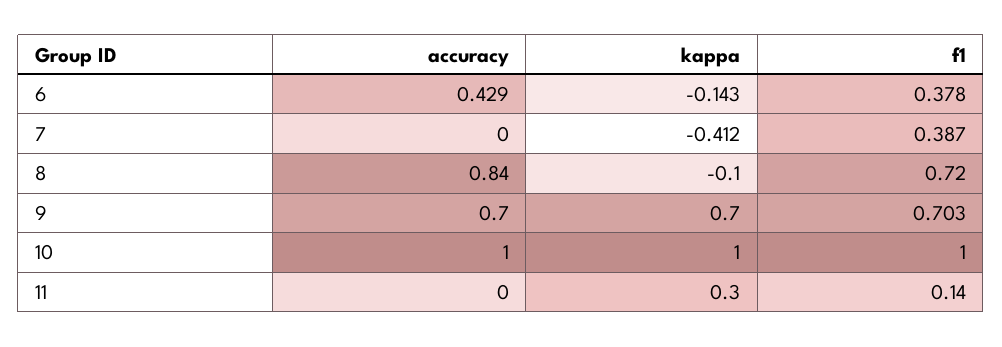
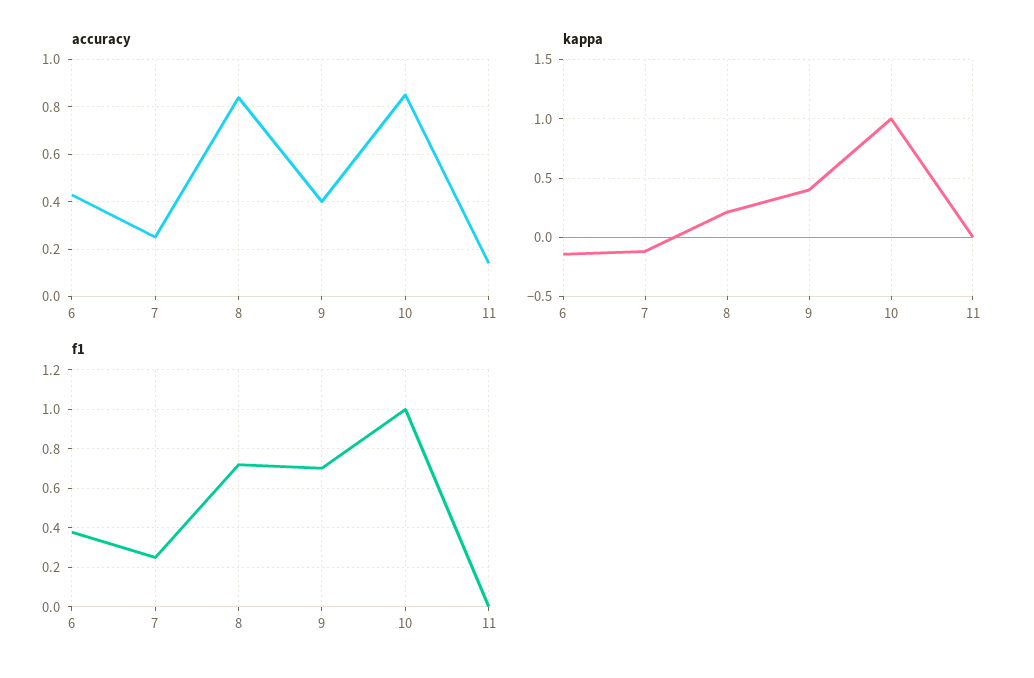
accuracy, 7: 0 -> 0.25
kappa, 7: -0.412 -> -0.1
f1, 7: 0.387 -> 0.25
kappa, 8: -0.1 -> 0.2
accuracy, 9: 0.7 -> 0.4
kappa, 9: 0.7 -> 0.4
accuracy, 10: 1 -> 0.85
accuracy, 11: 0 -> 0.15
kappa, 11: 0.3 -> 0
f1, 11: 0.14 -> 0

